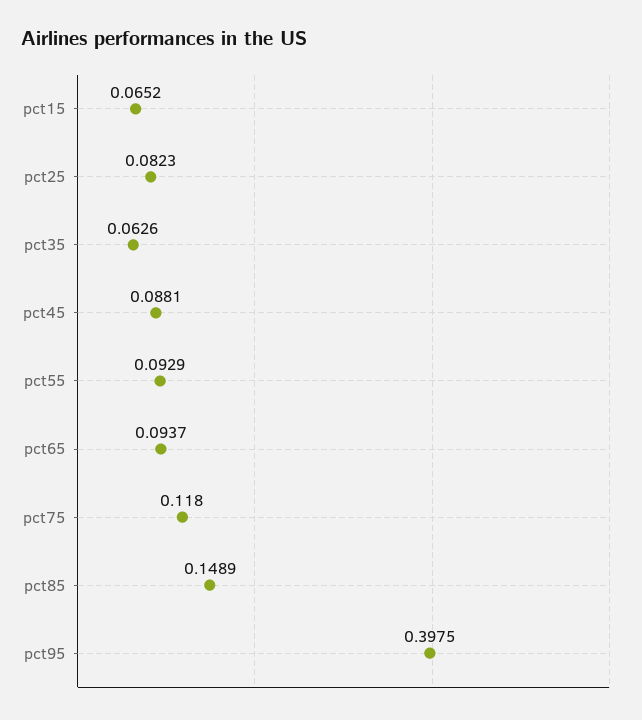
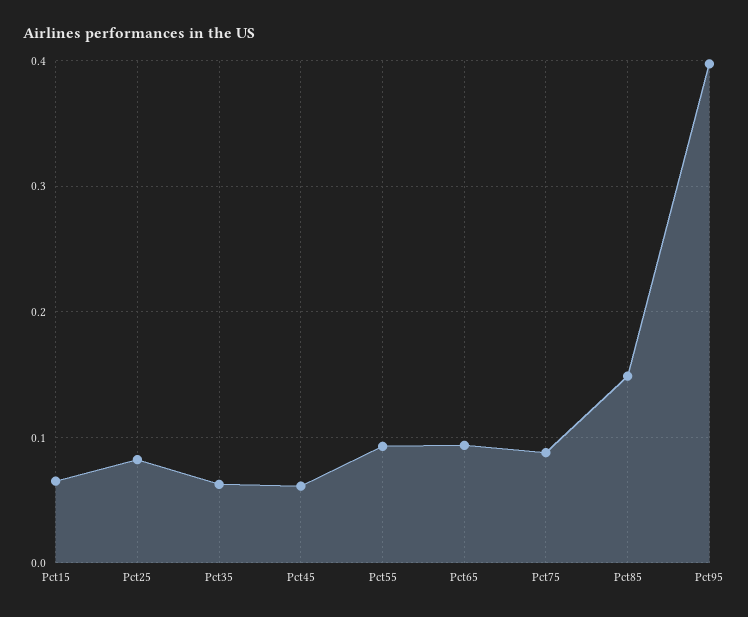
pct45: 0.0881 -> 0.06
pct75: 0.118 -> 0.09

